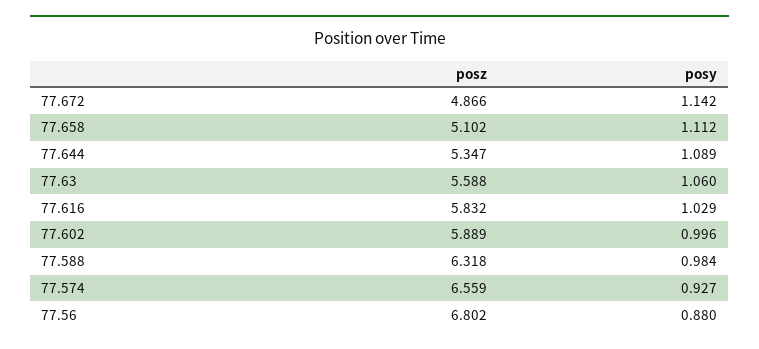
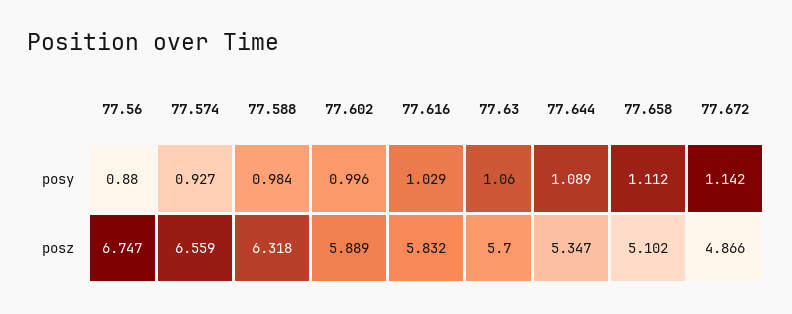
posz, 77.63: 5.588 -> 5.7
posz, 77.56: 6.802 -> 6.747

